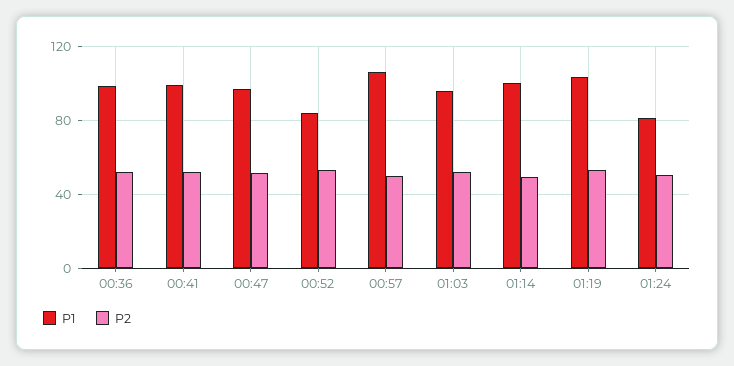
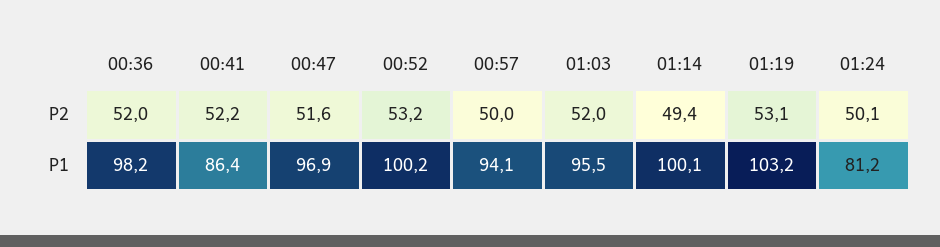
P1, 00:41: 100 -> 86.4
P1, 00:52: 85 -> 100.2
P1, 00:57: 105 -> 94.1

